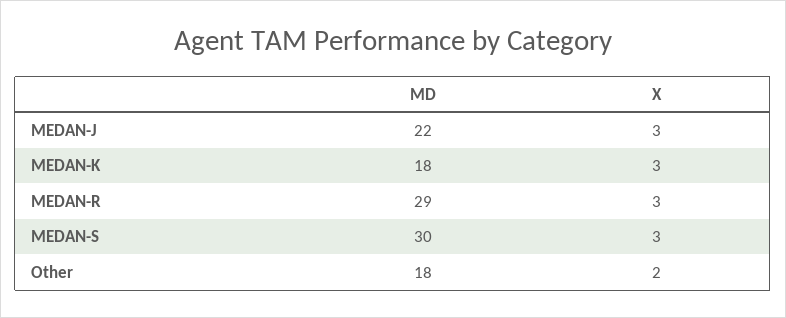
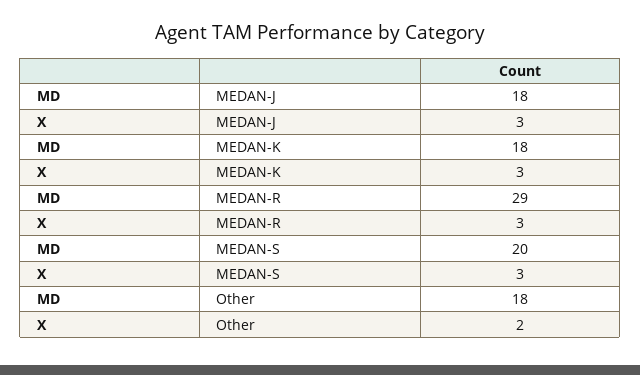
MD, MEDAN-J: 22 -> 18
MD, MEDAN-S: 30 -> 20

